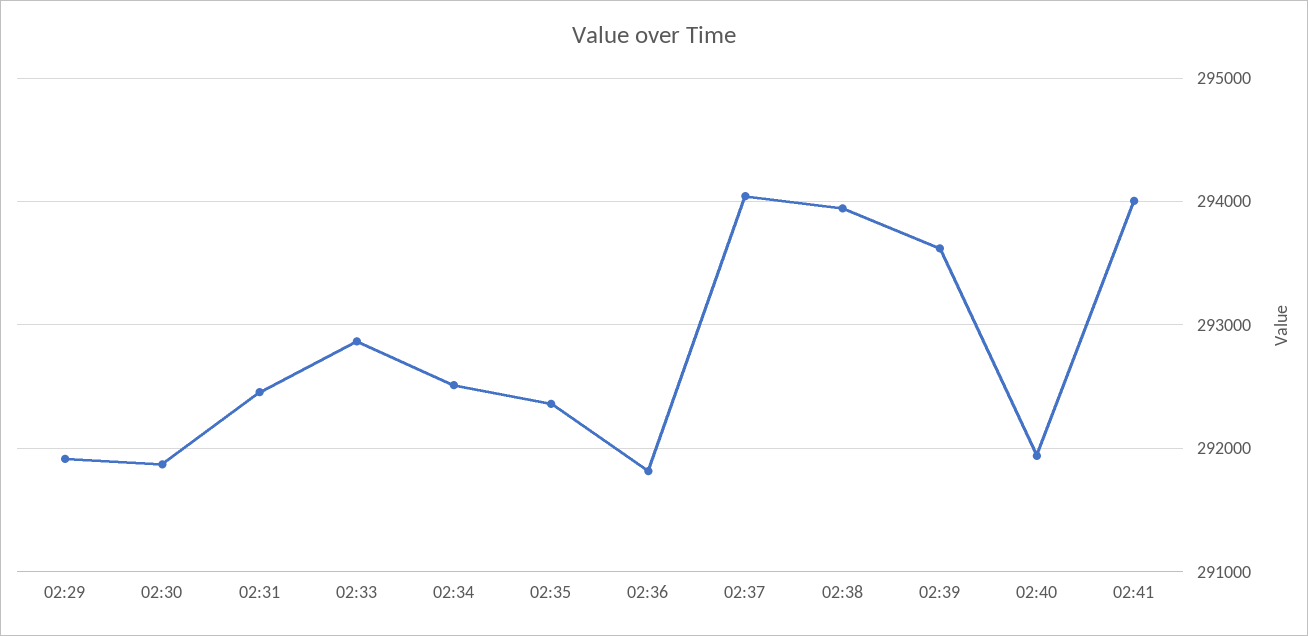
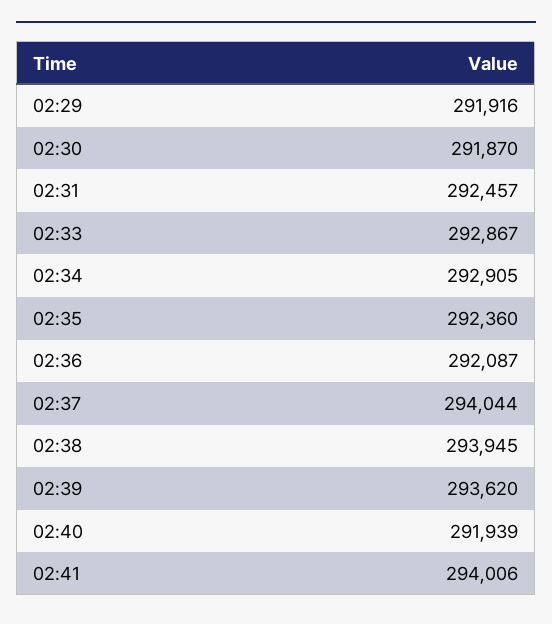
02:34: 292500 -> 292905
02:36: 291800 -> 292087

